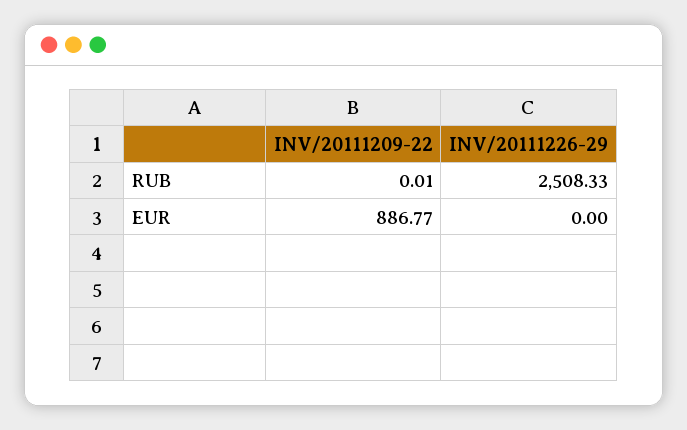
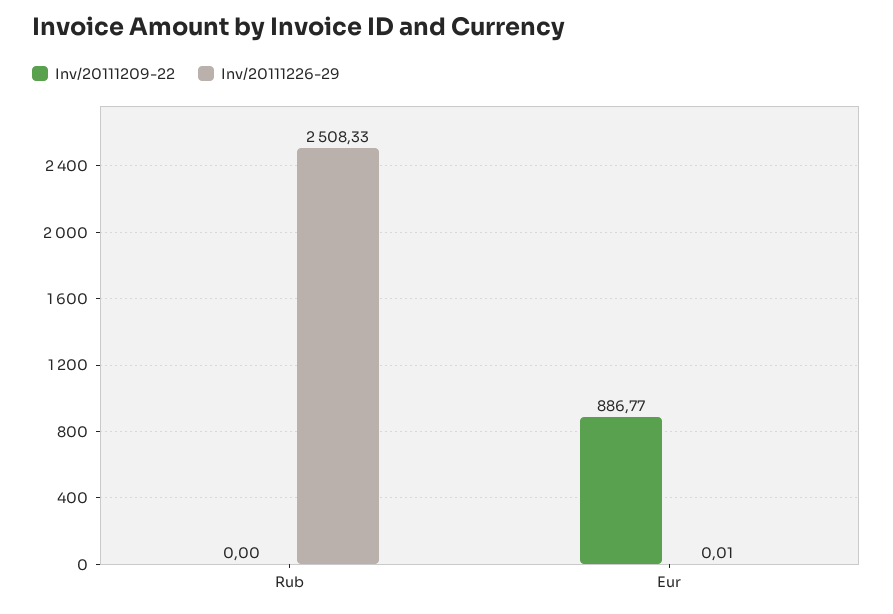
INV/20111209-22, RUB: 0.01 -> 0
INV/20111226-29, EUR: 0 -> 0.01

